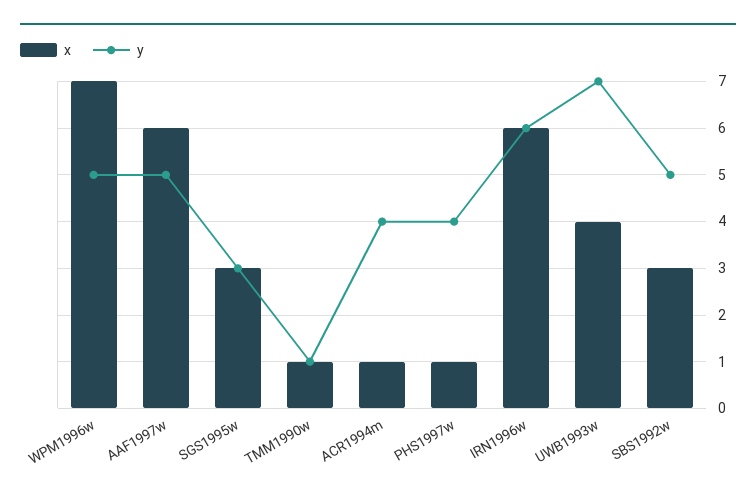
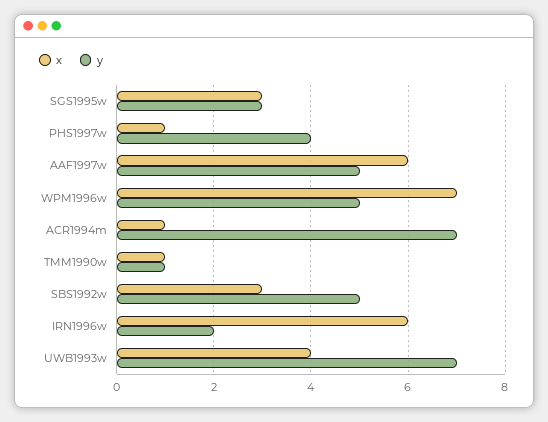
y, ACR1994m: 4 -> 7
y, IRN1996w: 6 -> 2

